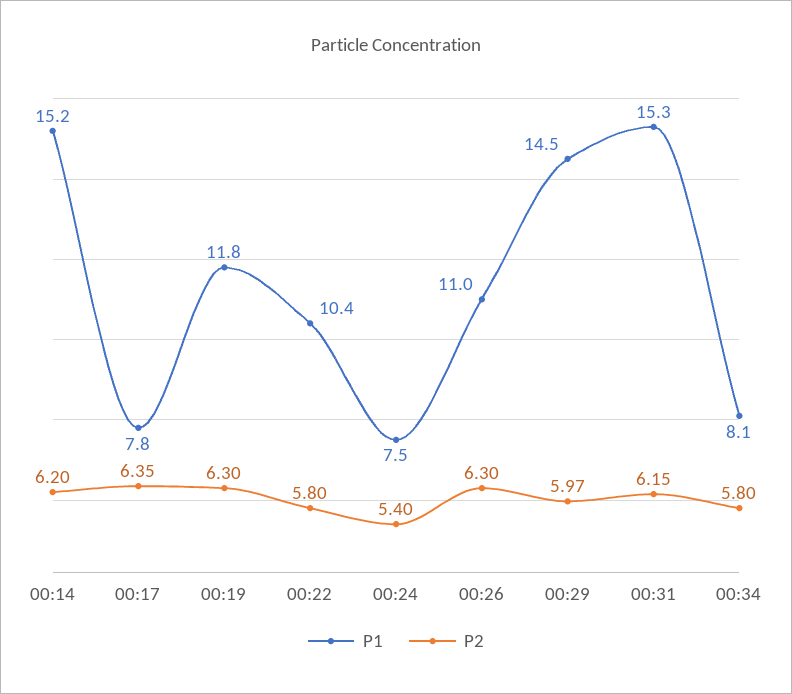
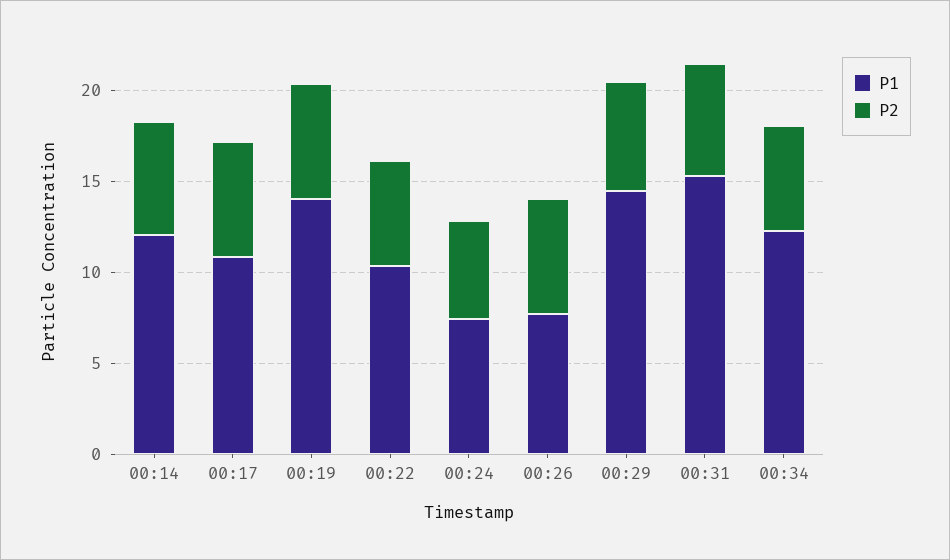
P1, 00:14: 15.2 -> 12
P1, 00:17: 7.8 -> 11
P1, 00:19: 11.8 -> 14
P1, 00:26: 11 -> 8
P1, 00:34: 8.1 -> 12

